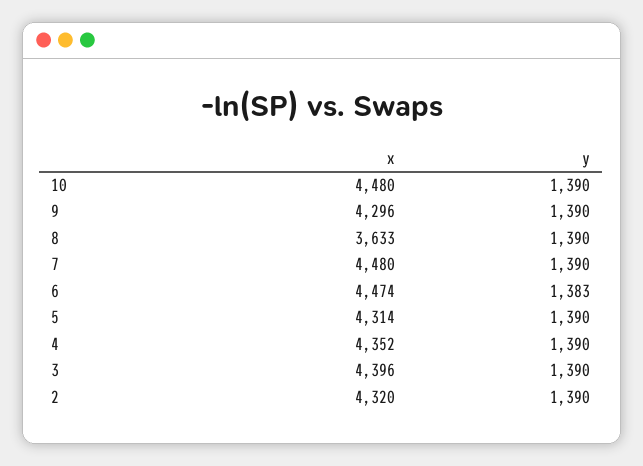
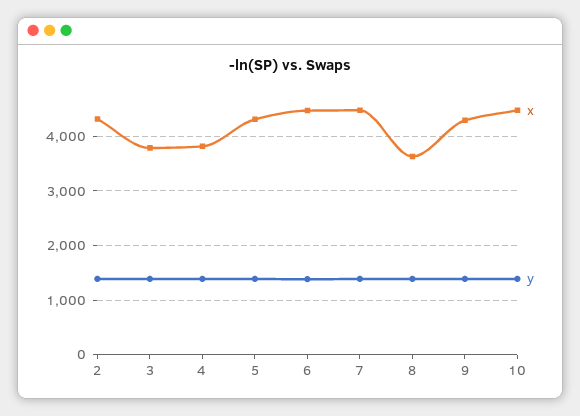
x, 4: 4352 -> 3800
x, 3: 4396 -> 3800

